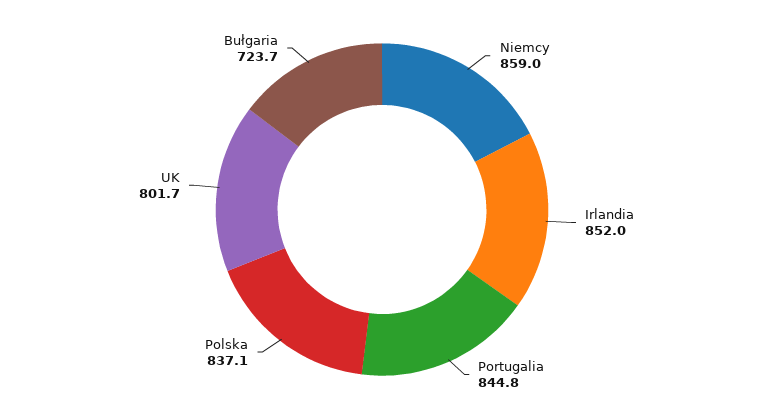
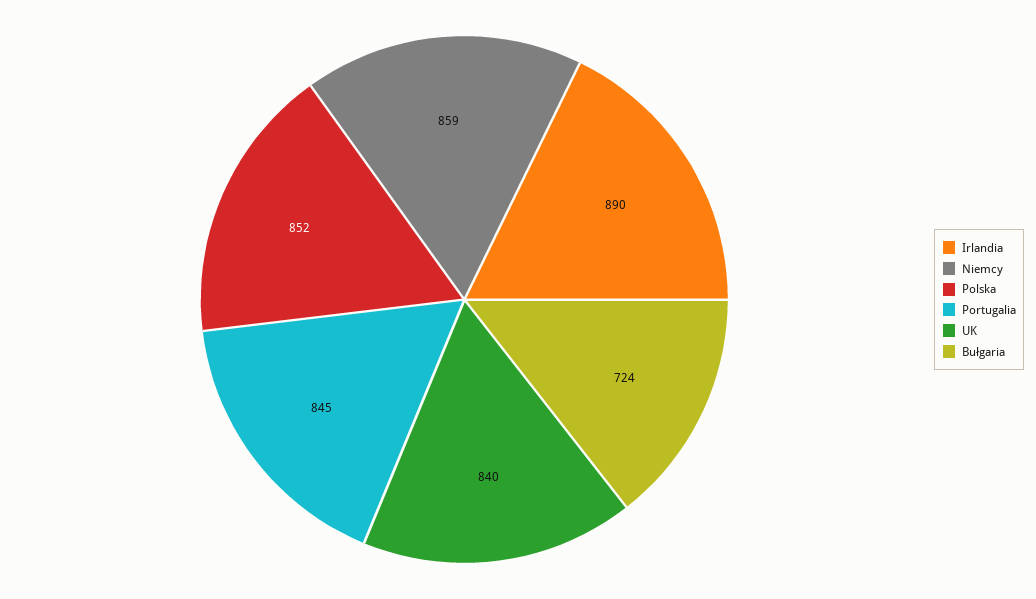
Irlandia: 852 -> 890
Polska: 837.1 -> 852
UK: 801.7 -> 840

